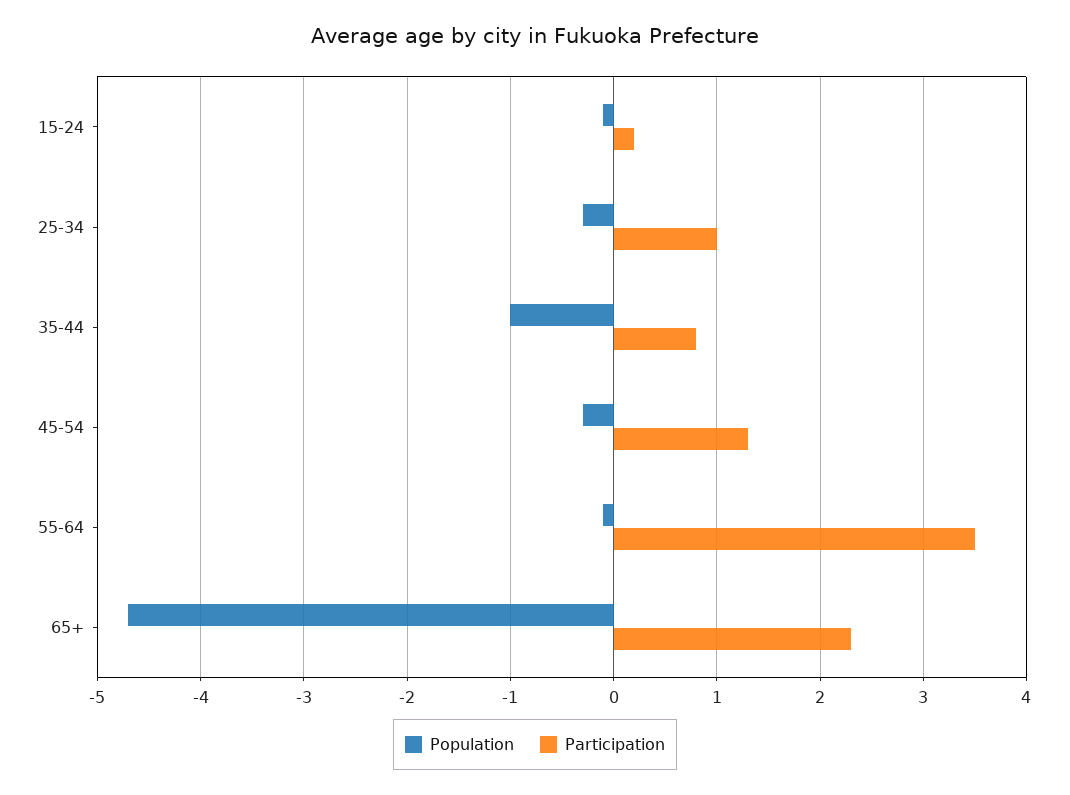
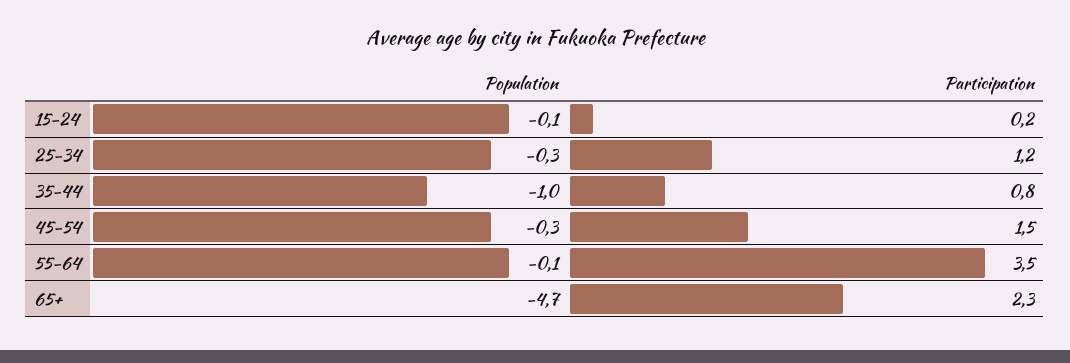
Participation, 25-34: 1 -> 1.2
Participation, 45-54: 1.3 -> 1.5

